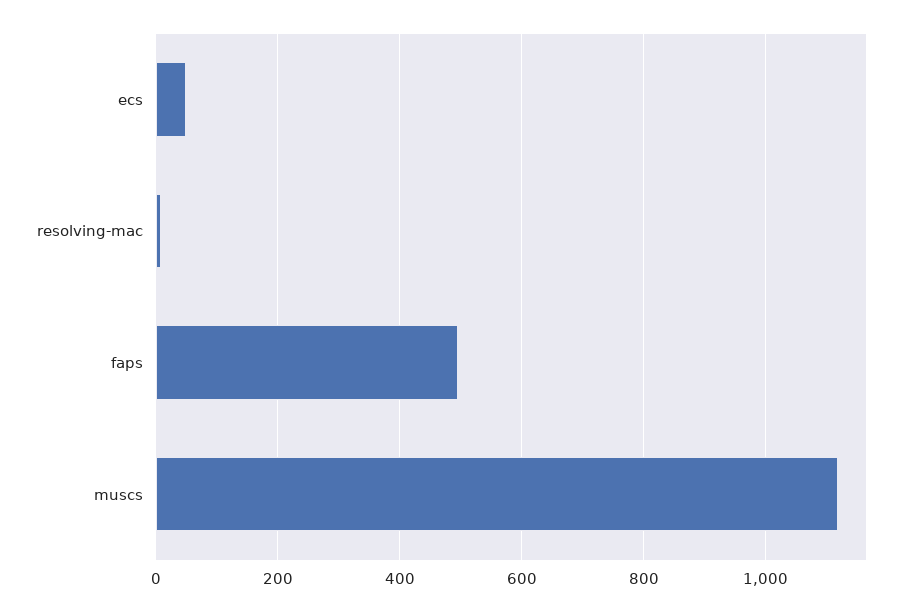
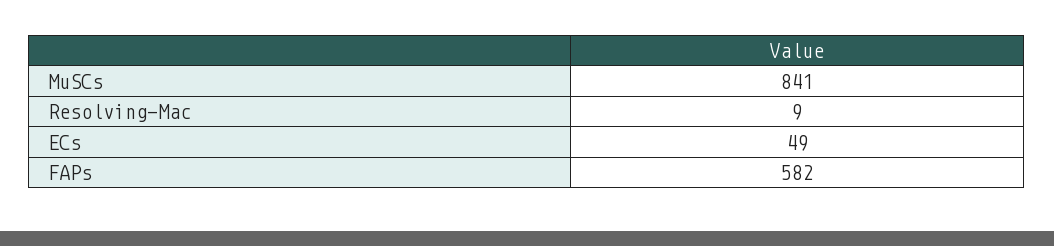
faps: 500 -> 582
muscs: 1120 -> 841

